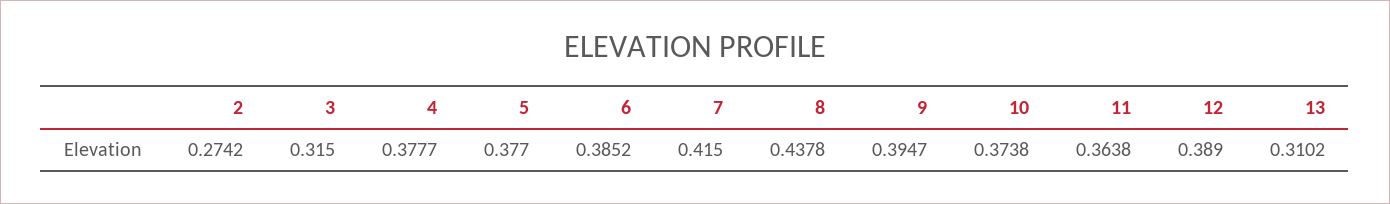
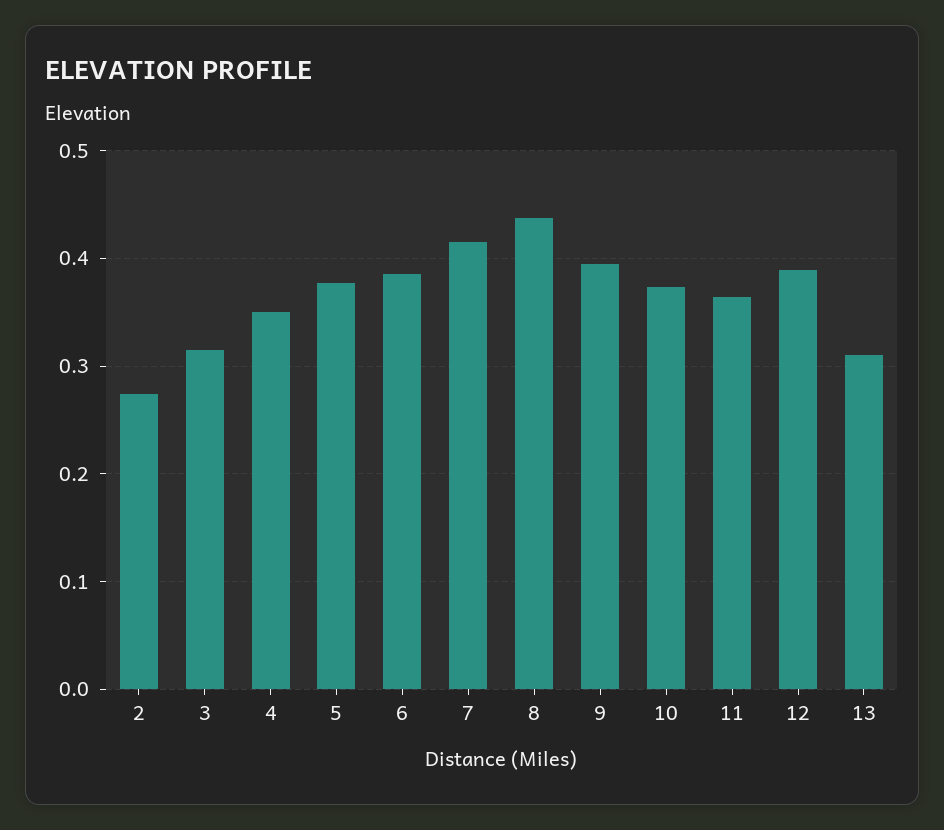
4: 0.3777 -> 0.35

